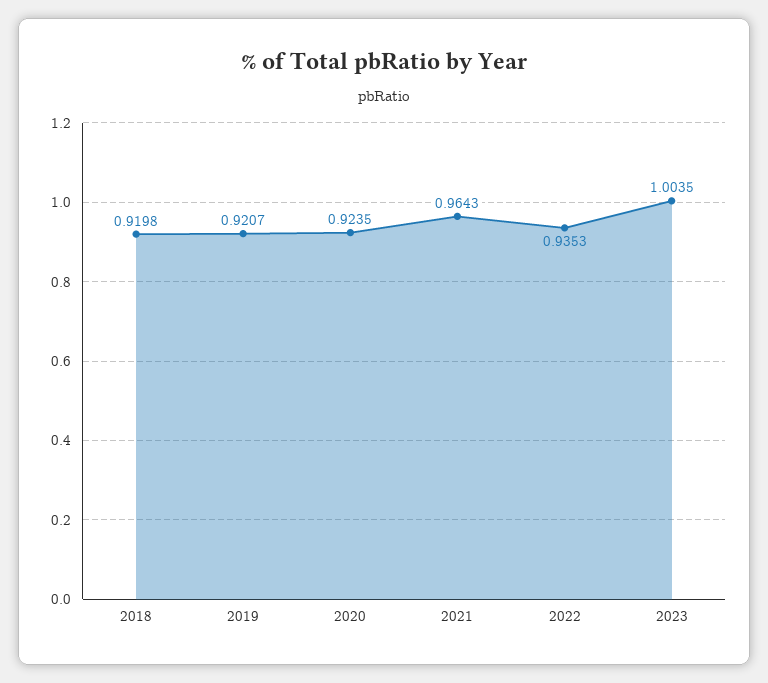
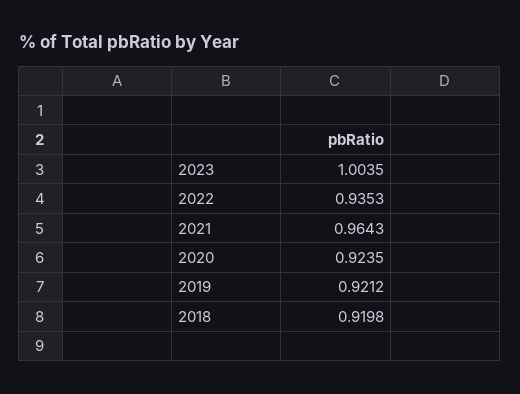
2019: 0.9207 -> 0.9212

